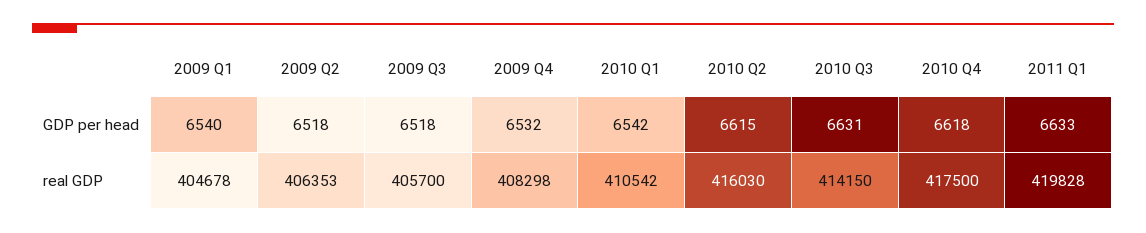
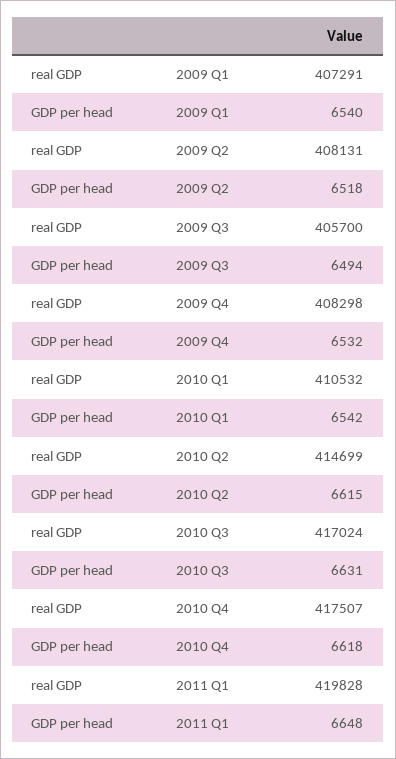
2009 Q3, GDP per head: 6518 -> 6494
2011 Q1, GDP per head: 6633 -> 6648
2009 Q1, real GDP: 404678 -> 407291
2009 Q2, real GDP: 406353 -> 408131
2010 Q1, real GDP: 410542 -> 410532
2010 Q2, real GDP: 416030 -> 414699
2010 Q3, real GDP: 414150 -> 417024
2010 Q4, real GDP: 417500 -> 417507

